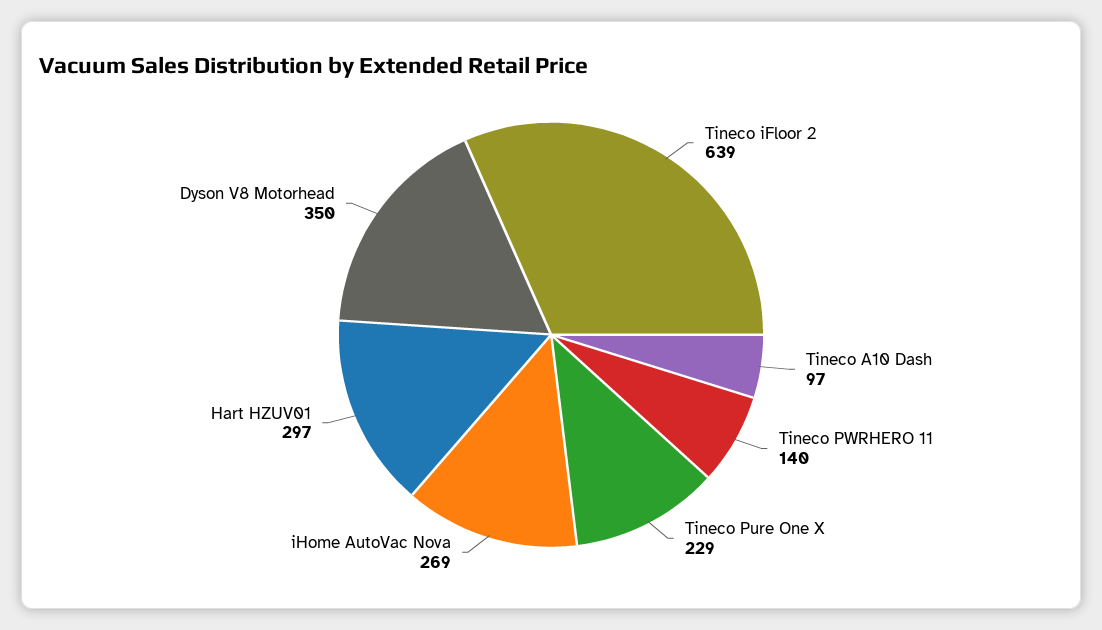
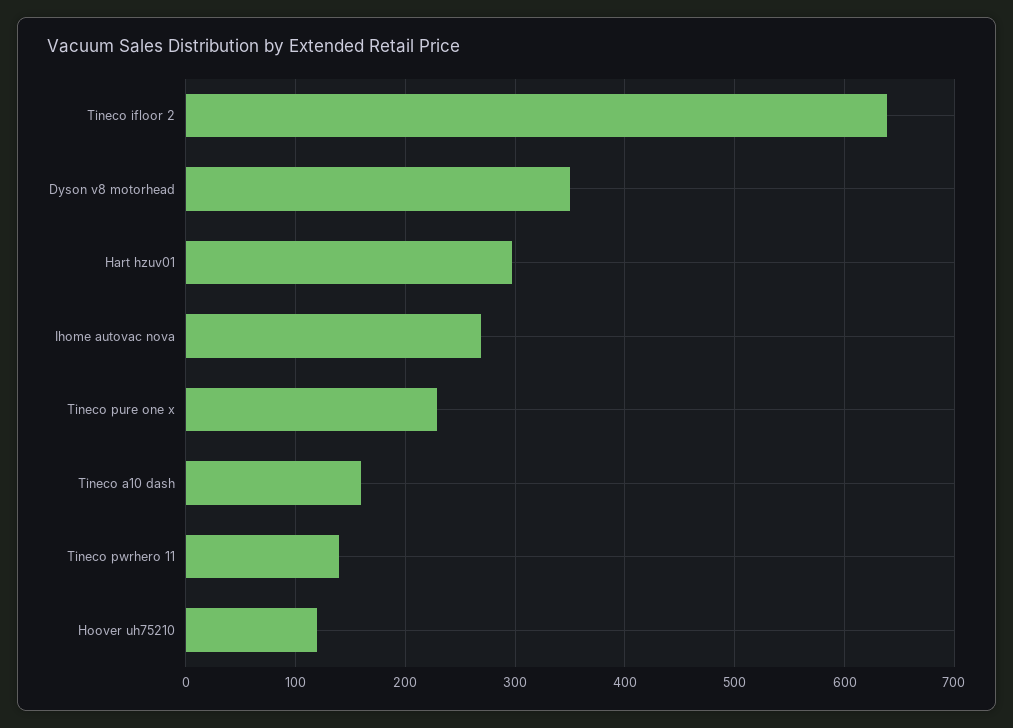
Tineco A10 Dash: 97 -> 160
Hoover uh75210: none -> 120

